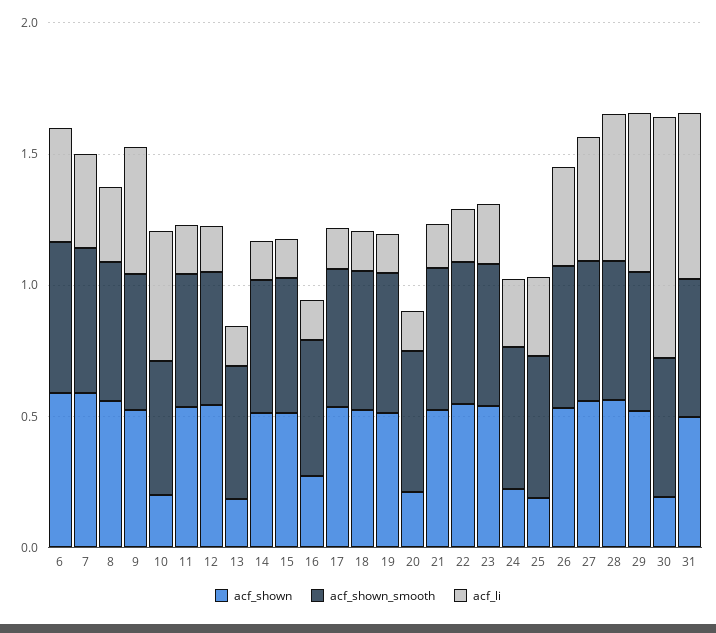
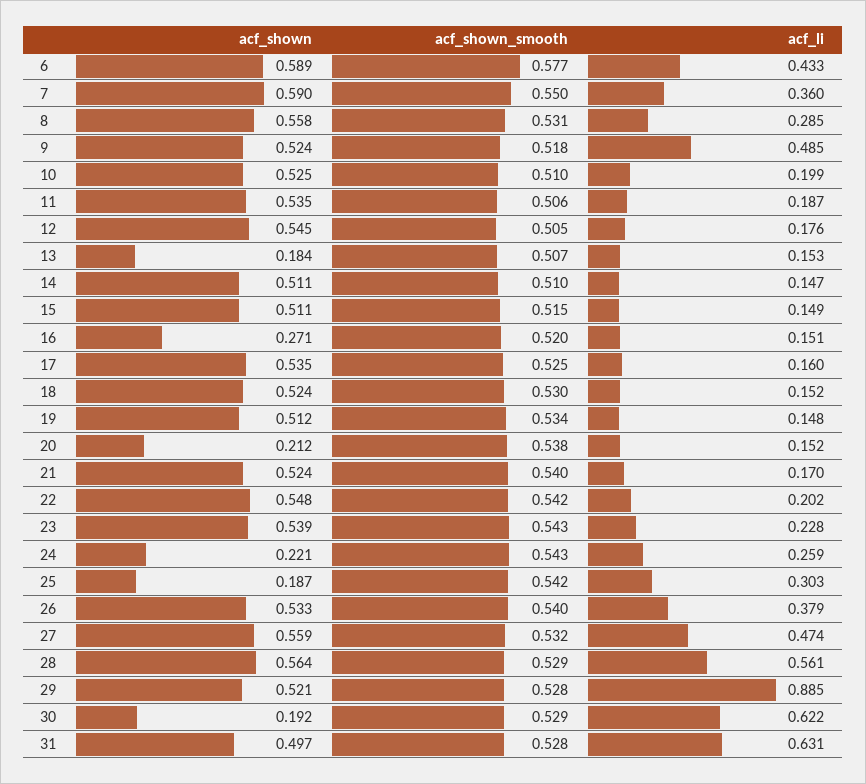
acf_shown, 10: 0.2 -> 0.525
acf_li, 10: 0.5 -> 0.199
acf_li, 29: 0.6 -> 0.885
acf_li, 30: 0.9 -> 0.622

